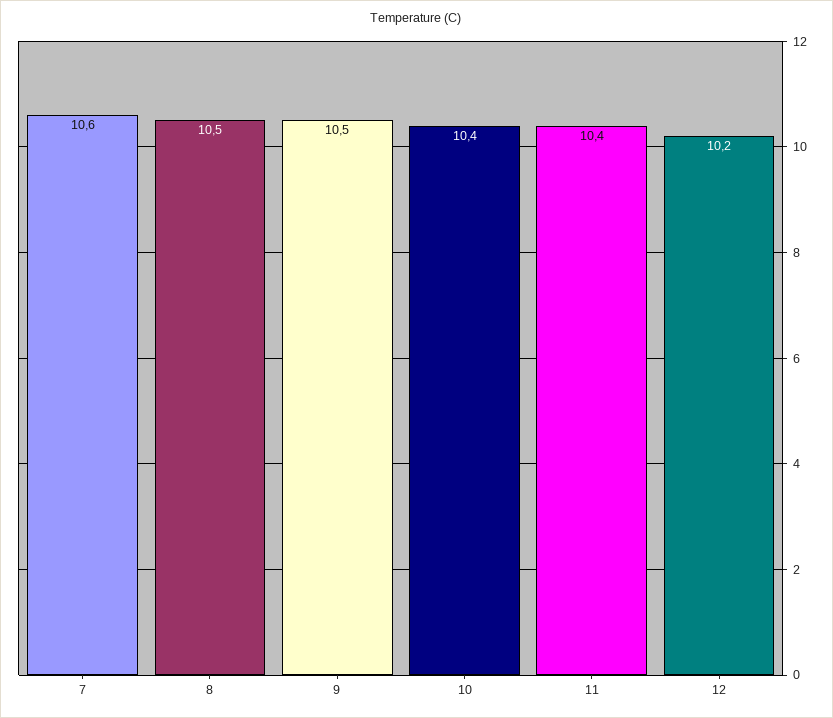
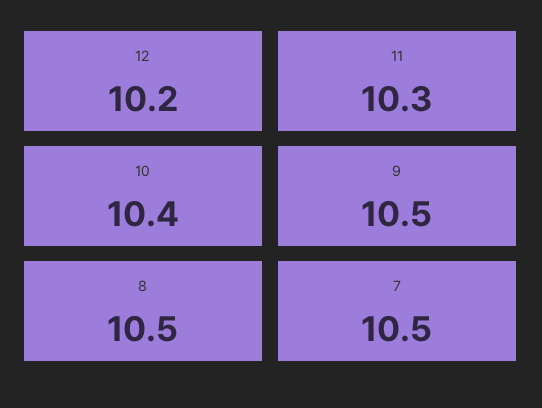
7: 10.6 -> 10.5
11: 10.4 -> 10.3

